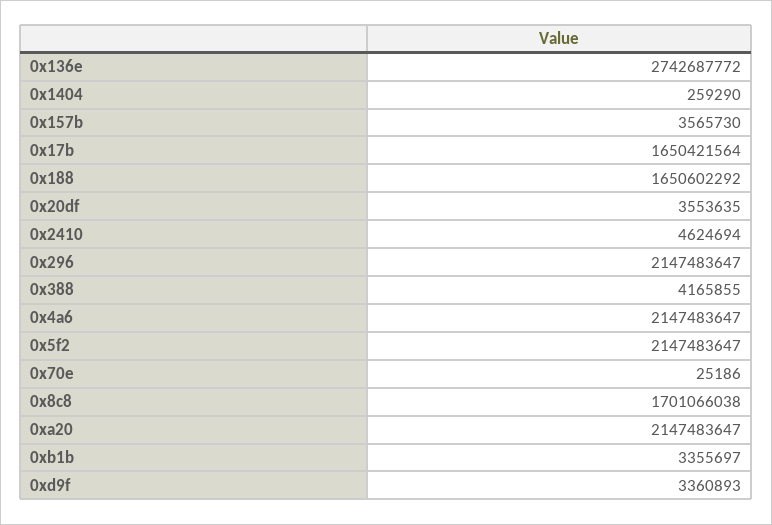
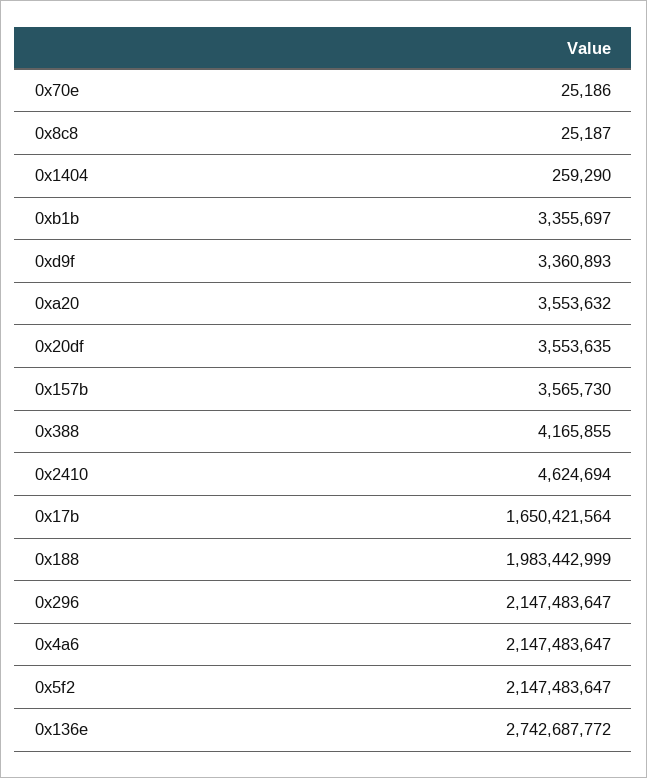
0x188: 1650602292 -> 1983442999
0x8c8: 1701066038 -> 25187
0xa20: 2147483647 -> 3553632

